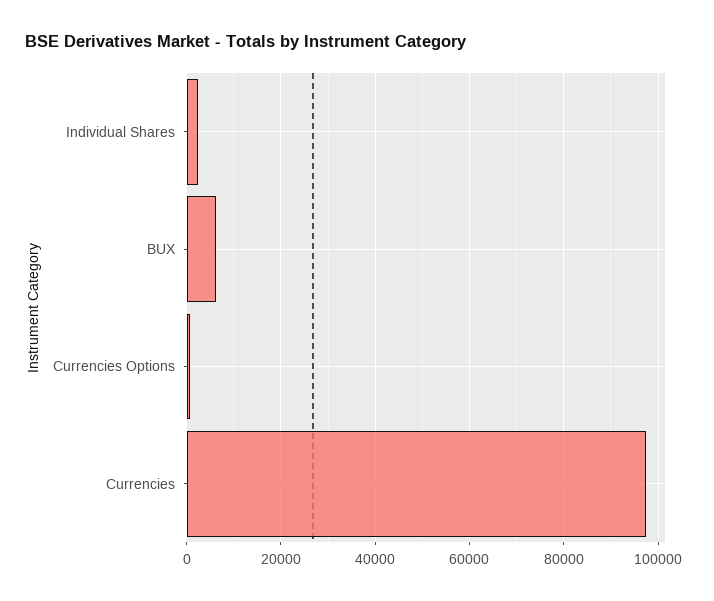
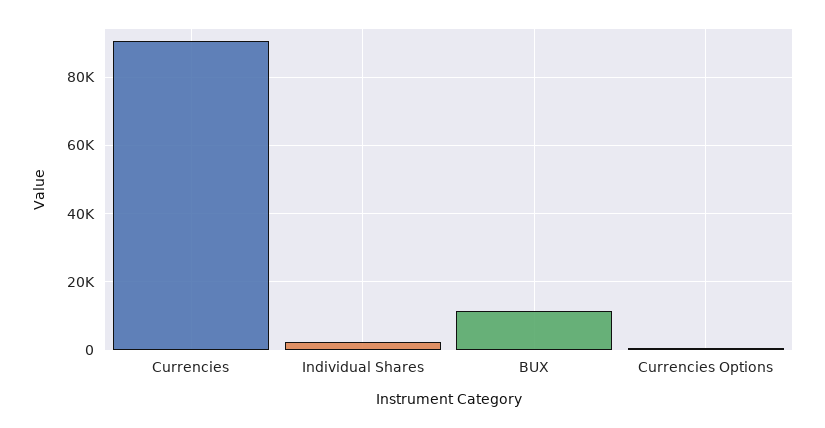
BUX: 6000 -> 12000
Currencies: 98000 -> 90000

